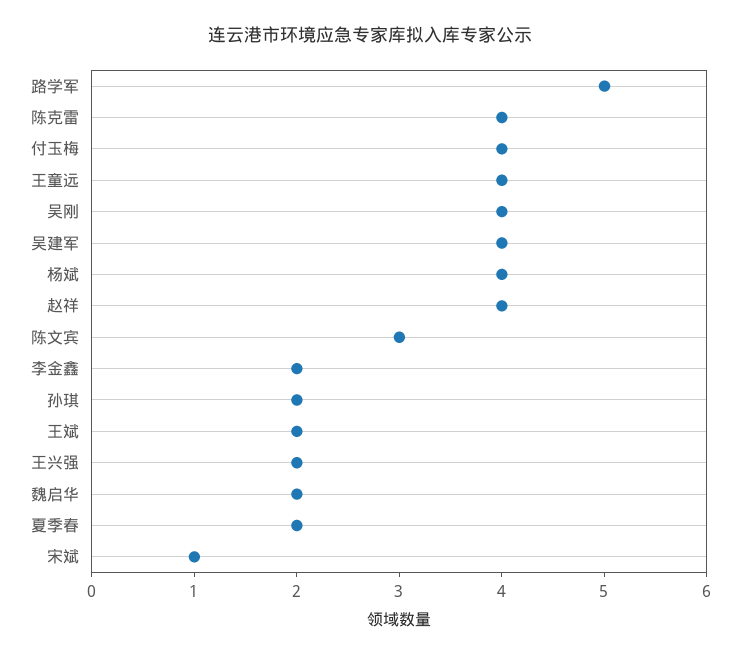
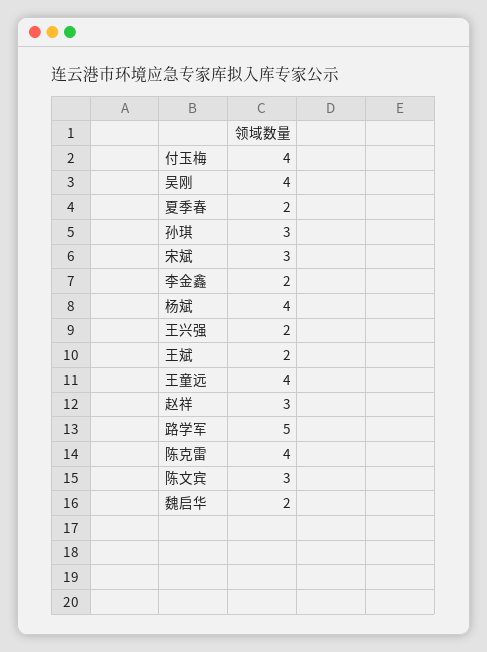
吴建军: 4 -> none
赵祥: 4 -> 3
孙琪: 2 -> 3
宋斌: 1 -> 3

